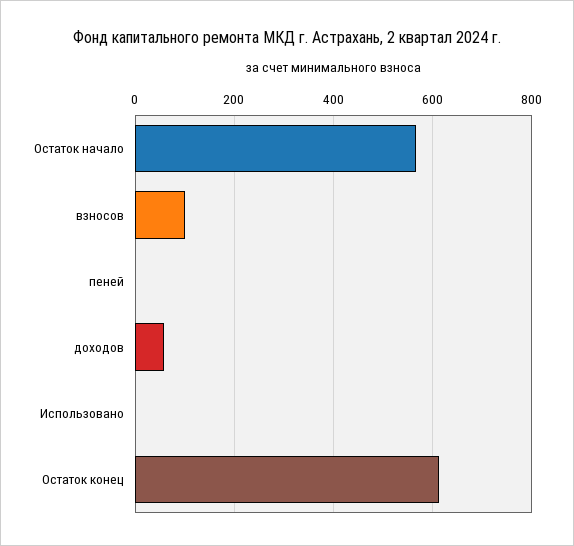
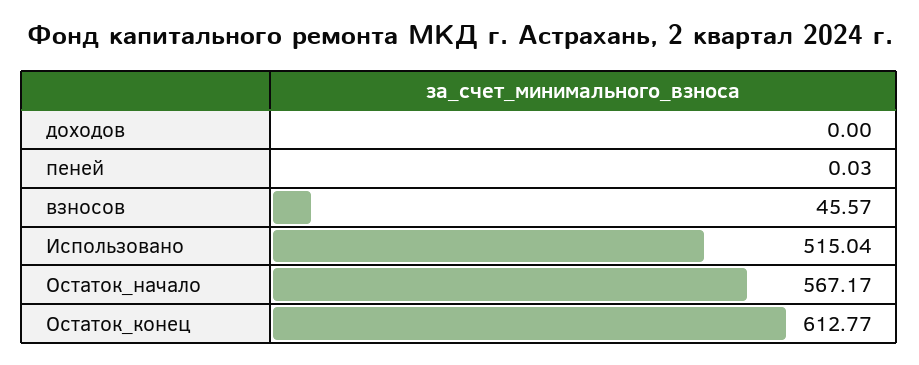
взносов: 100 -> 45.57
доходов: 60 -> 0
Использовано: 0 -> 515.04

